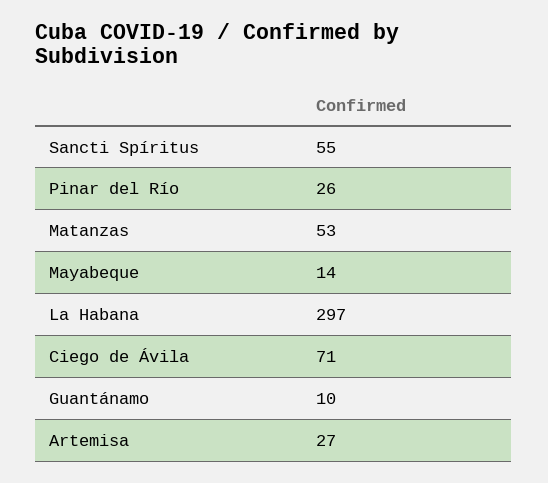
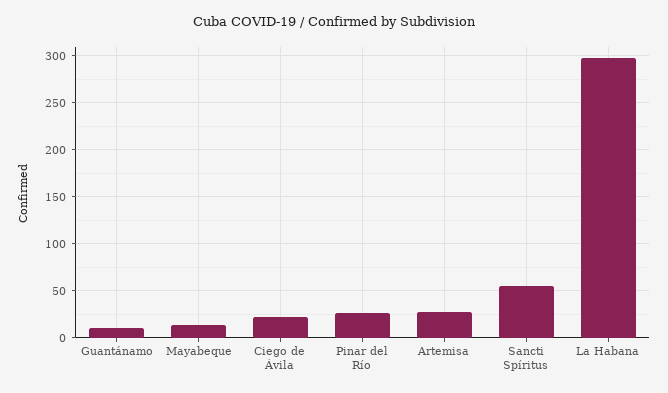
Matanzas: 53 -> none
Ciego de Ávila: 71 -> 20

